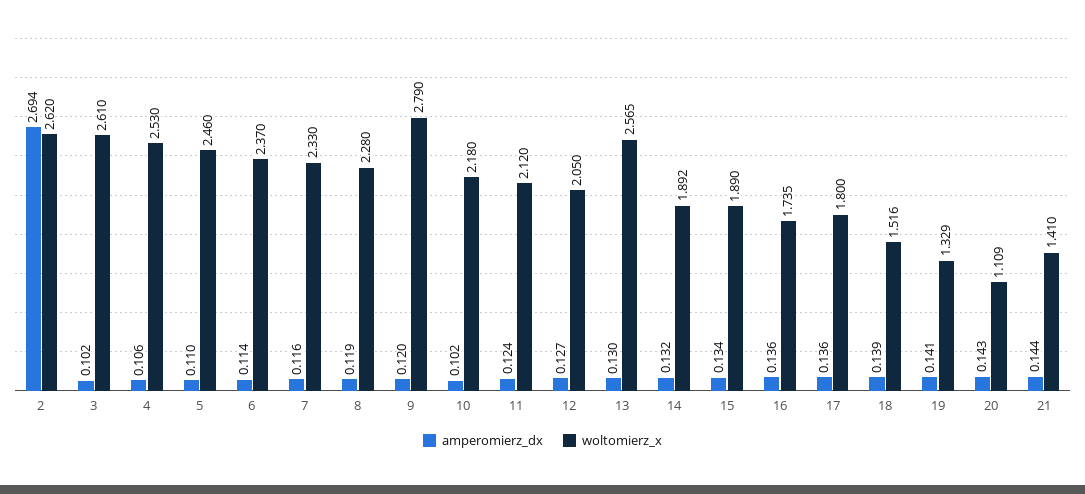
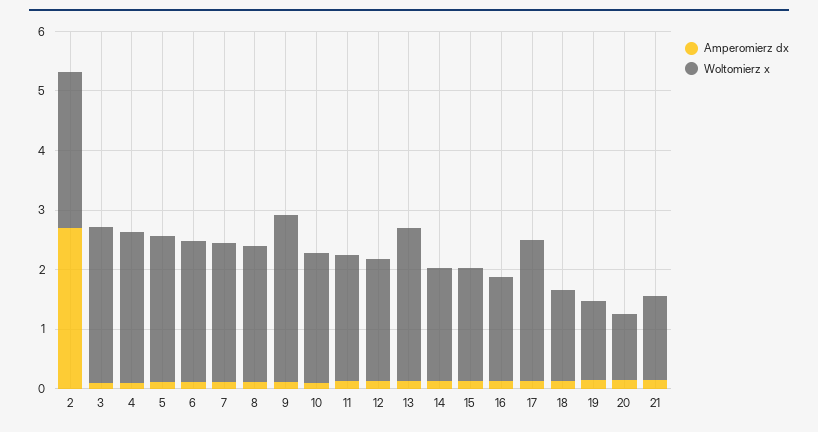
woltomierz_x, 17: 1.8 -> 2.4

